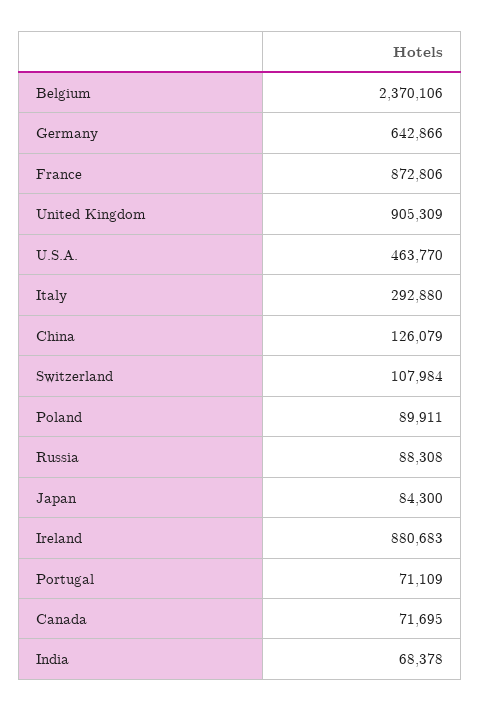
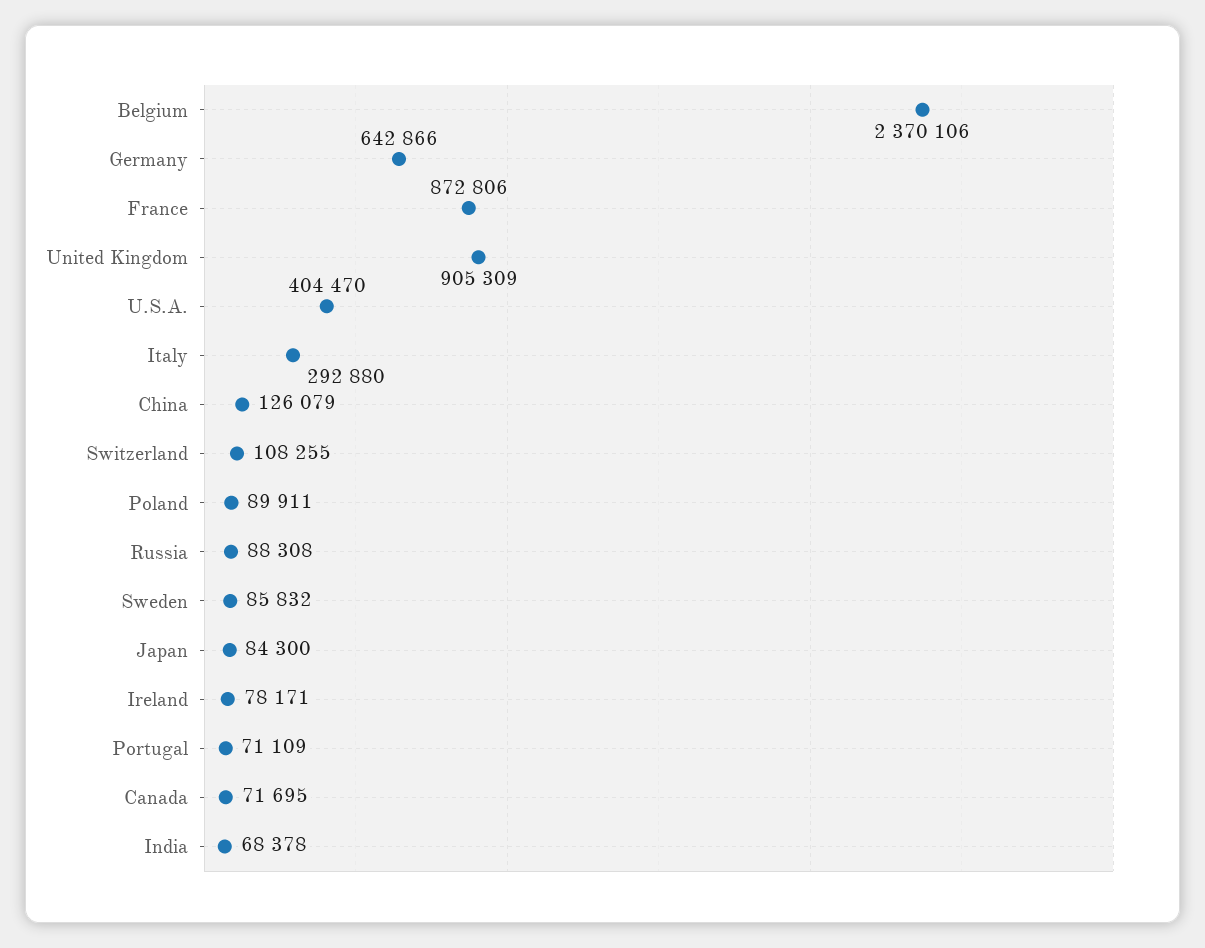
U.S.A.: 463770 -> 404470
Switzerland: 107984 -> 108255
Ireland: 880683 -> 78171
Sweden: none -> 85832

